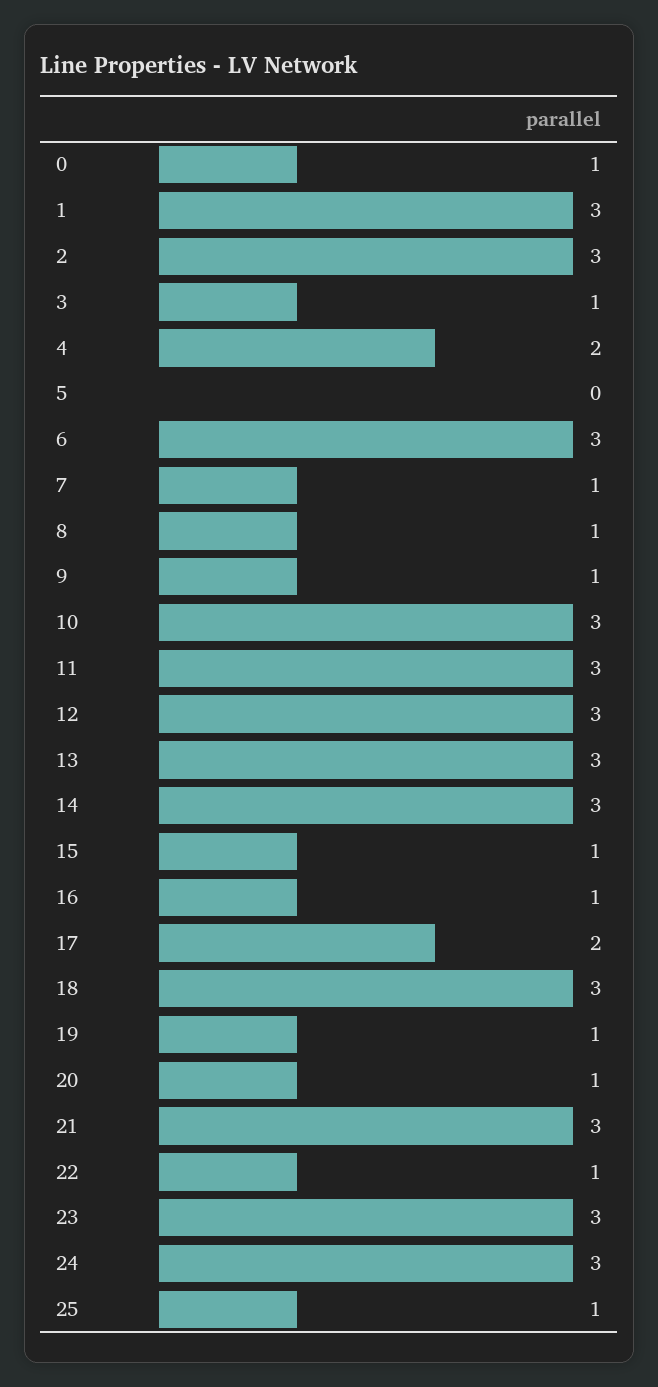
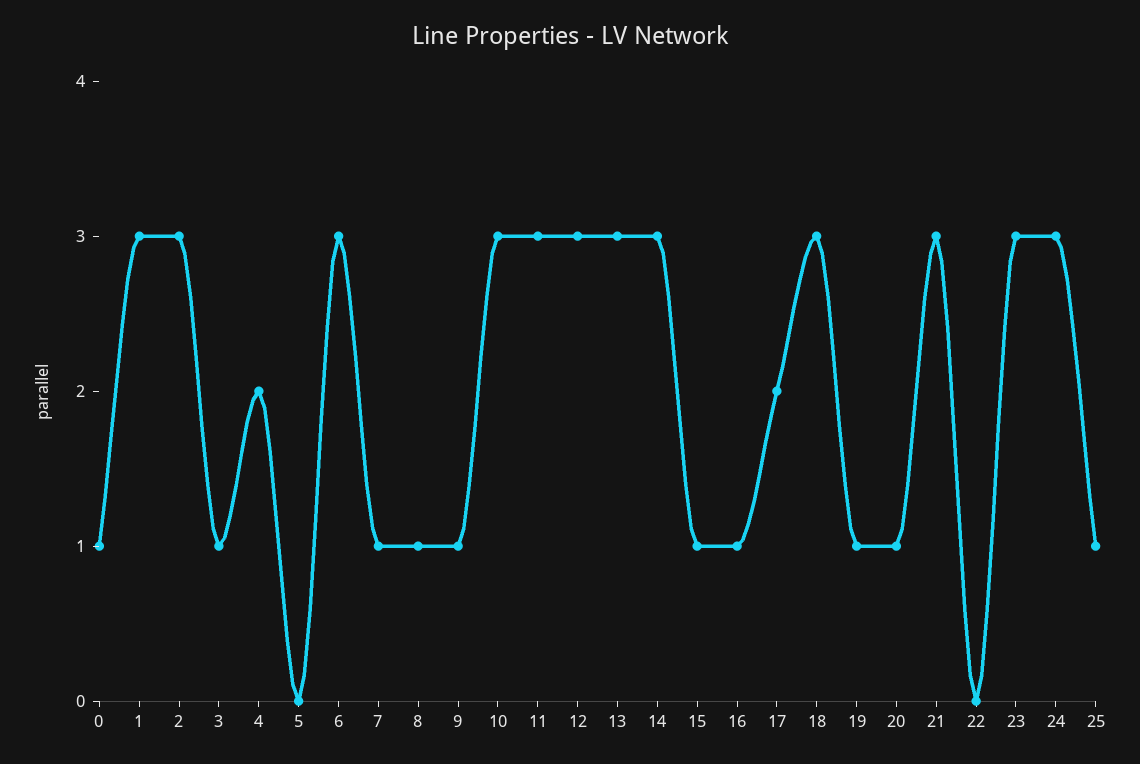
22: 1 -> 0

